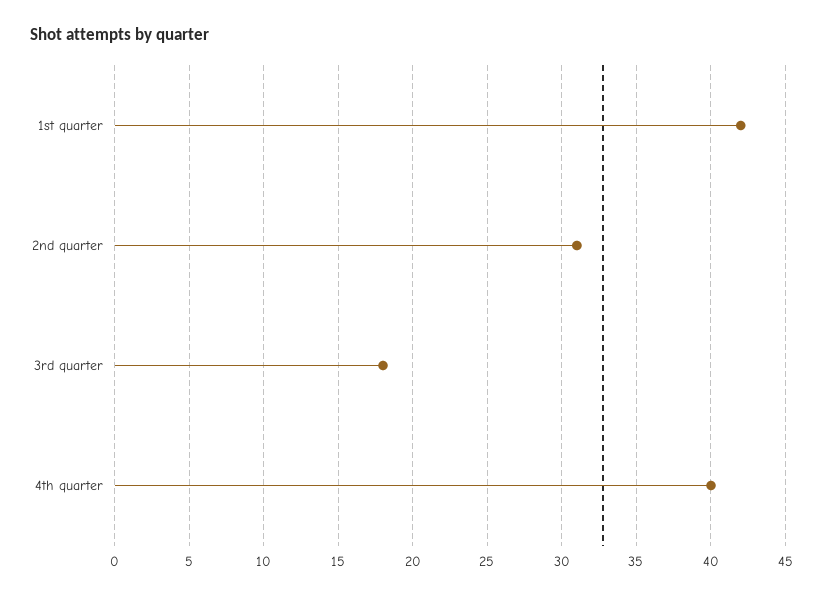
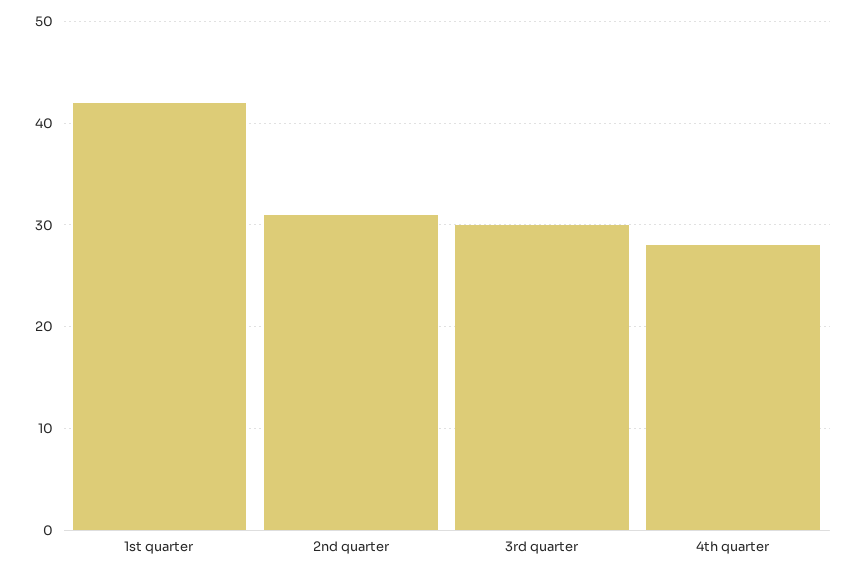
3rd quarter: 18 -> 30
4th quarter: 40 -> 28

